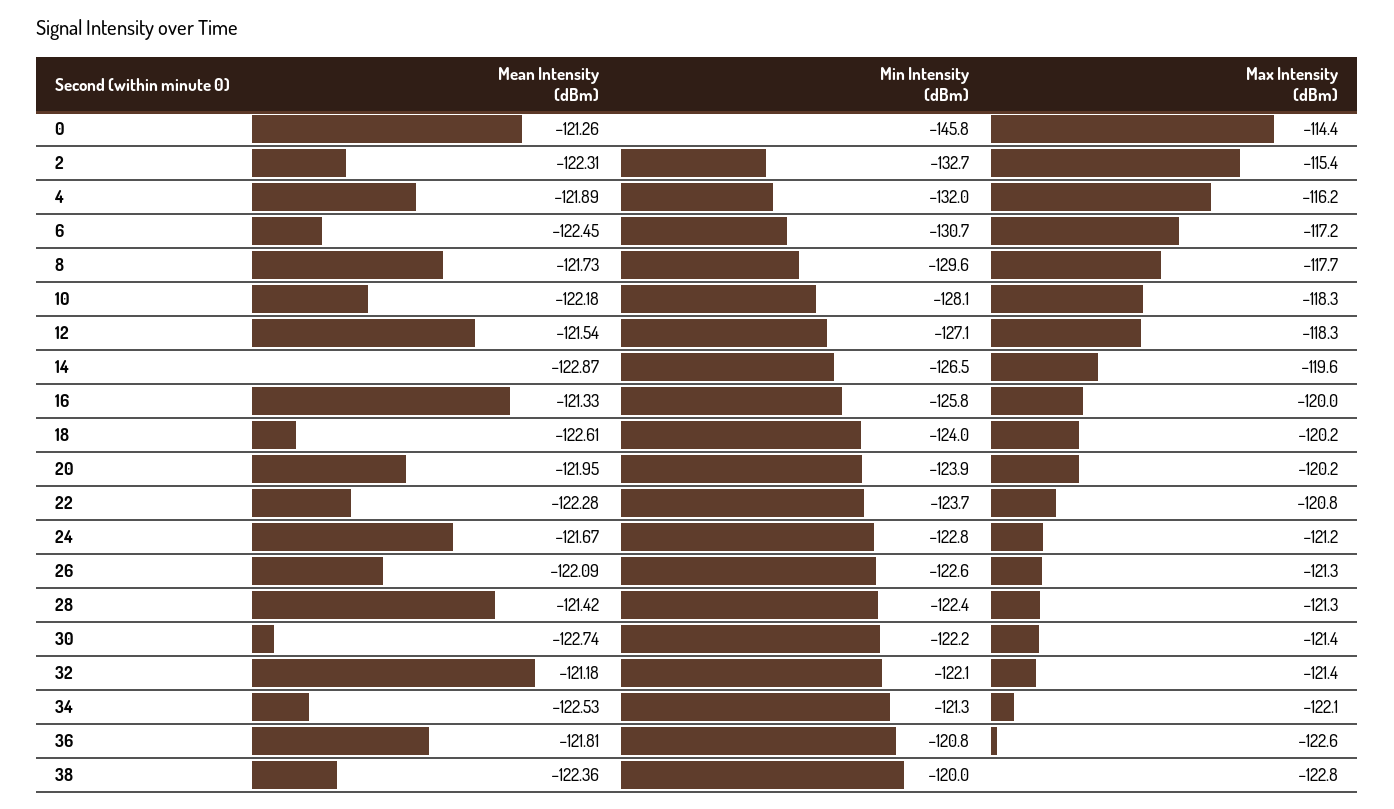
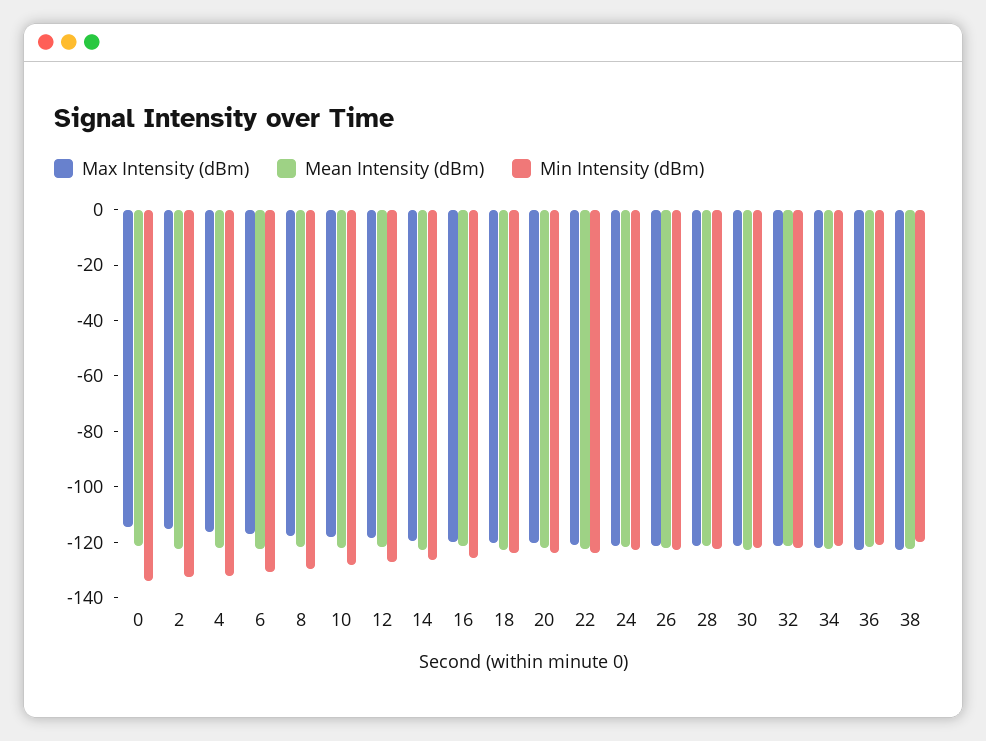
Min Intensity (dBm), 0: -145.8 -> -135

